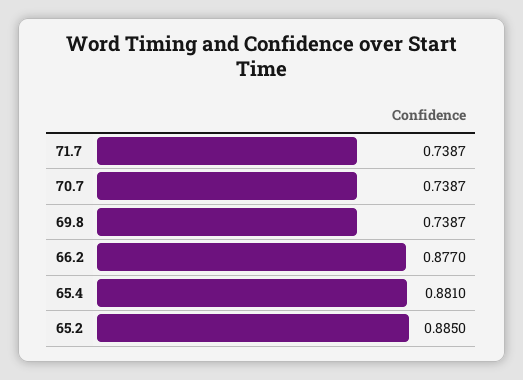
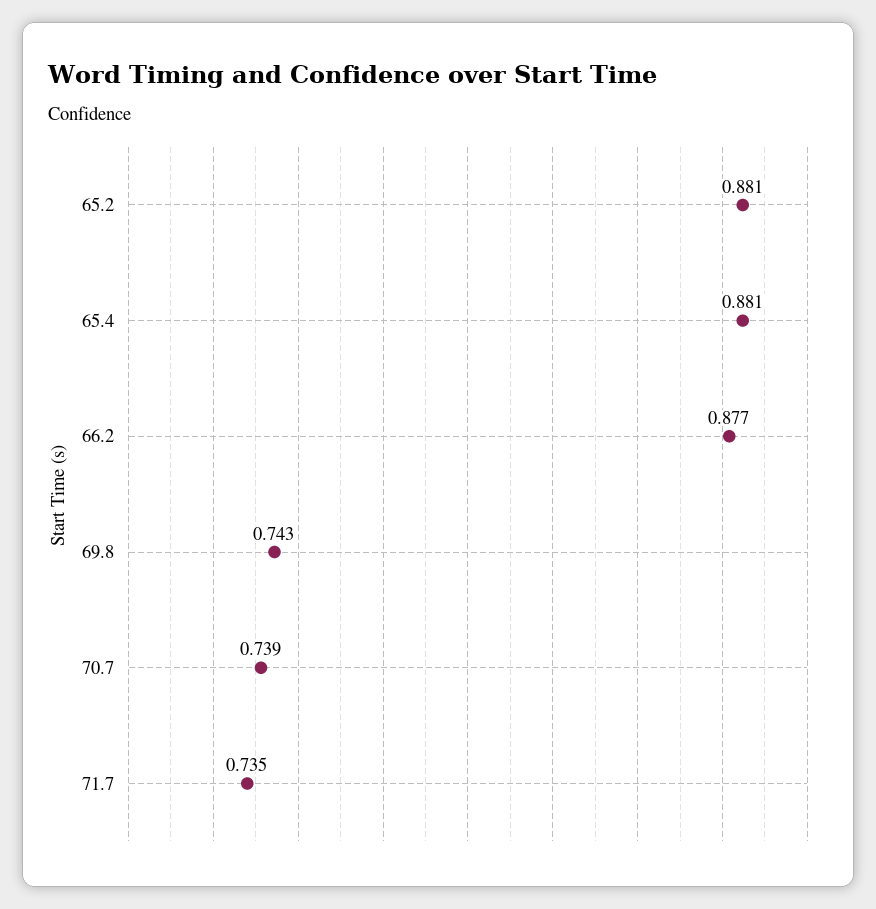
71.7: 0.7387 -> 0.735
69.8: 0.7387 -> 0.743
65.2: 0.885 -> 0.881

